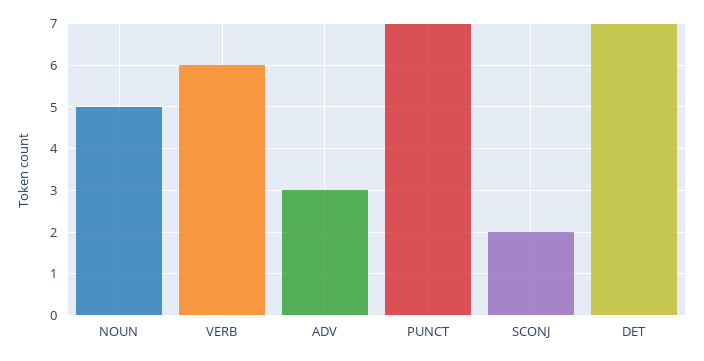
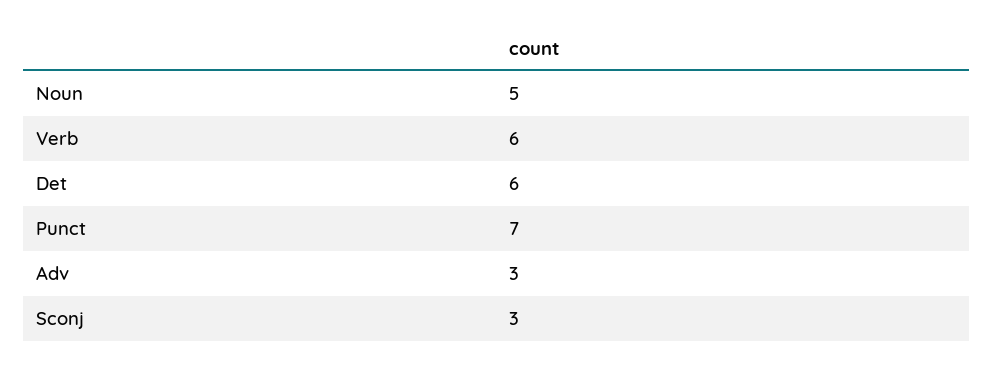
SCONJ: 2 -> 3
DET: 7 -> 6

